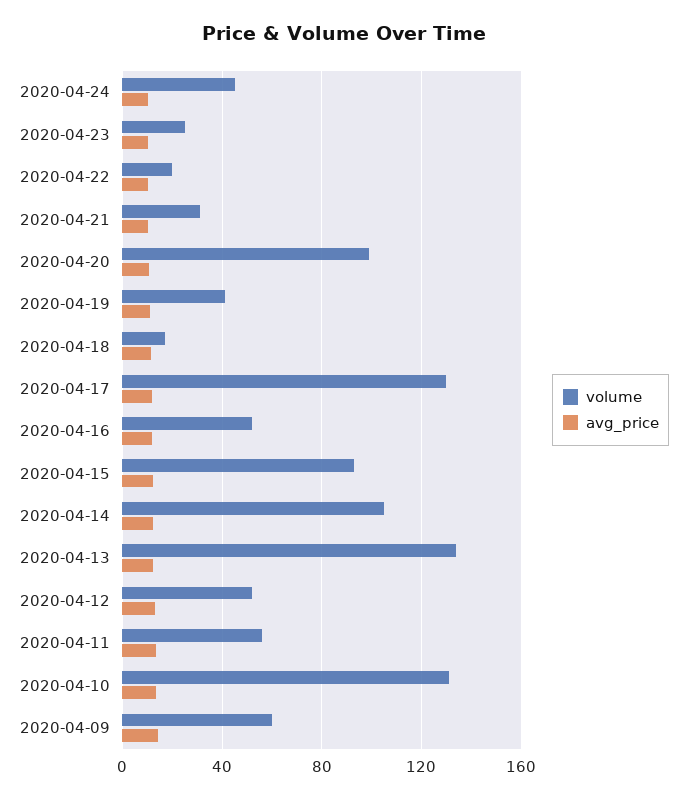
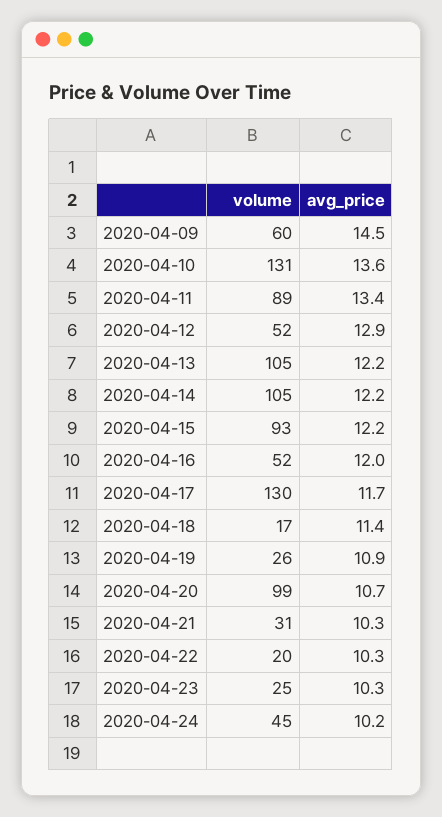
volume, 2020-04-19: 40 -> 26
volume, 2020-04-13: 135 -> 105
volume, 2020-04-11: 55 -> 89

